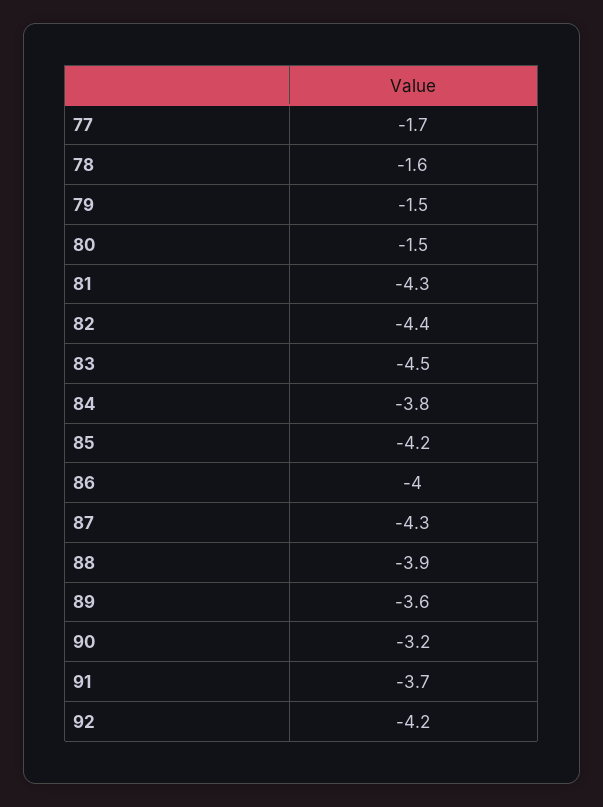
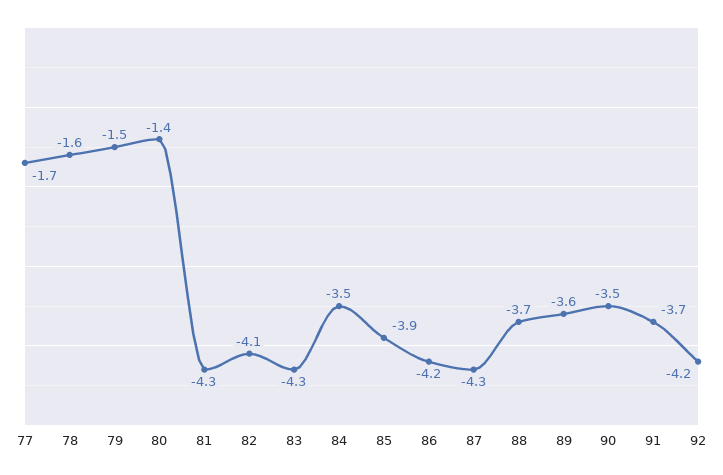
80: -1.5 -> -1.4
82: -4.4 -> -4.1
83: -4.5 -> -4.3
84: -3.8 -> -3.5
85: -4.2 -> -3.9
86: -4 -> -4.2
88: -3.9 -> -3.7
90: -3.2 -> -3.5

